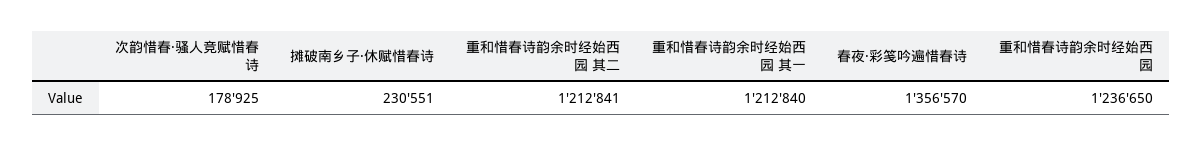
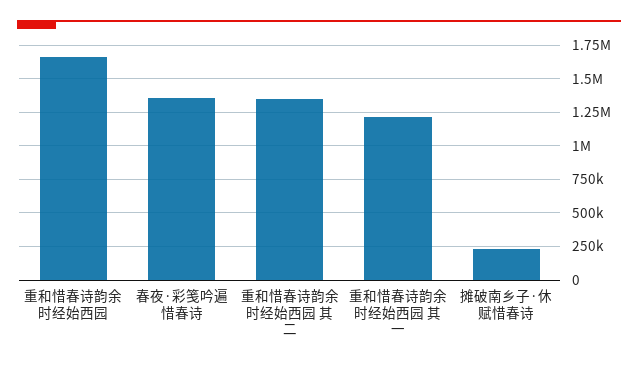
次韵惜春·骚人竞赋惜春诗: 178925 -> none
重和惜春诗韵余时经始西园 其二: 1212841 -> 1350000
重和惜春诗韵余时经始西园: 1236650 -> 1650000

